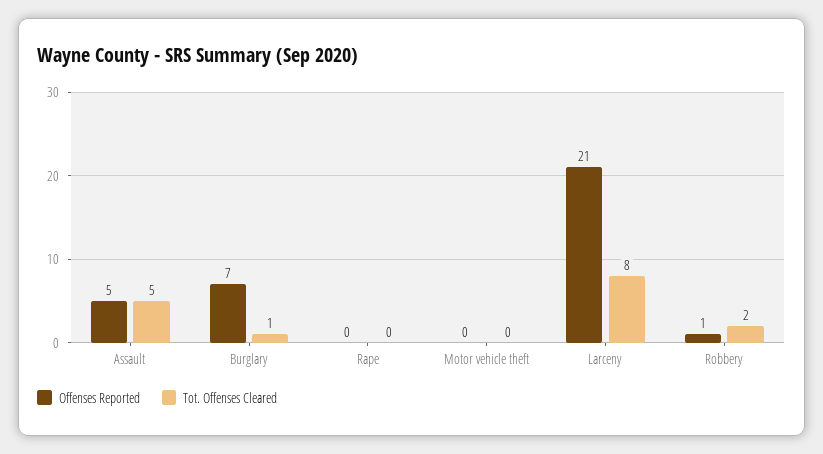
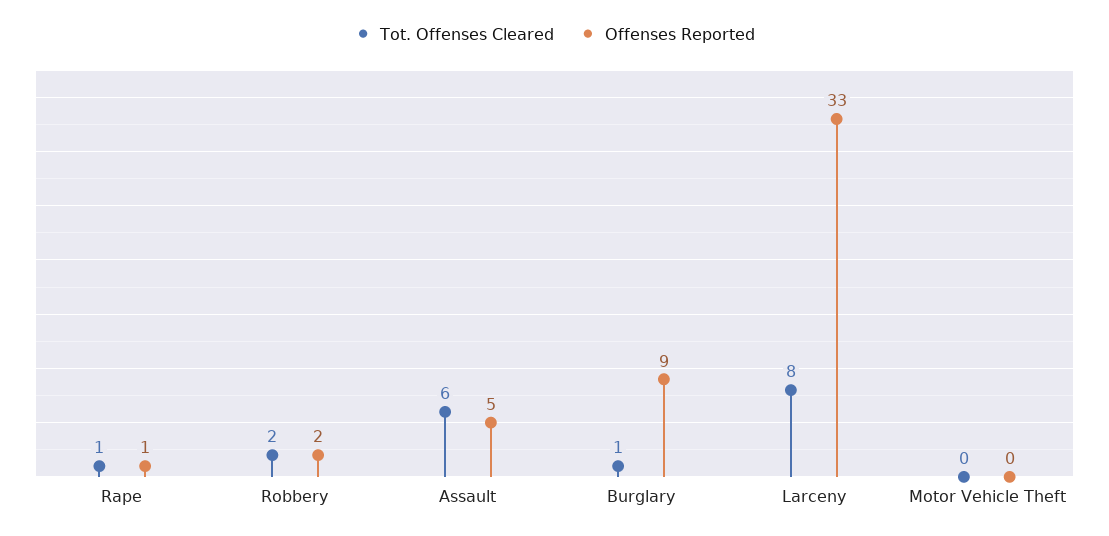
Tot. Offenses Cleared, Assault: 5 -> 6
Offenses Reported, Burglary: 7 -> 9
Offenses Reported, Rape: 0 -> 1
Tot. Offenses Cleared, Rape: 0 -> 1
Offenses Reported, Larceny: 21 -> 33
Offenses Reported, Robbery: 1 -> 2

